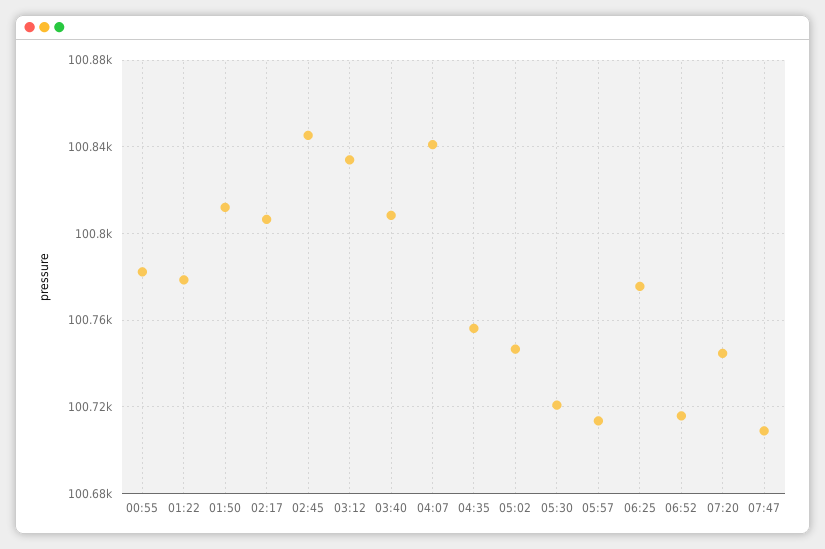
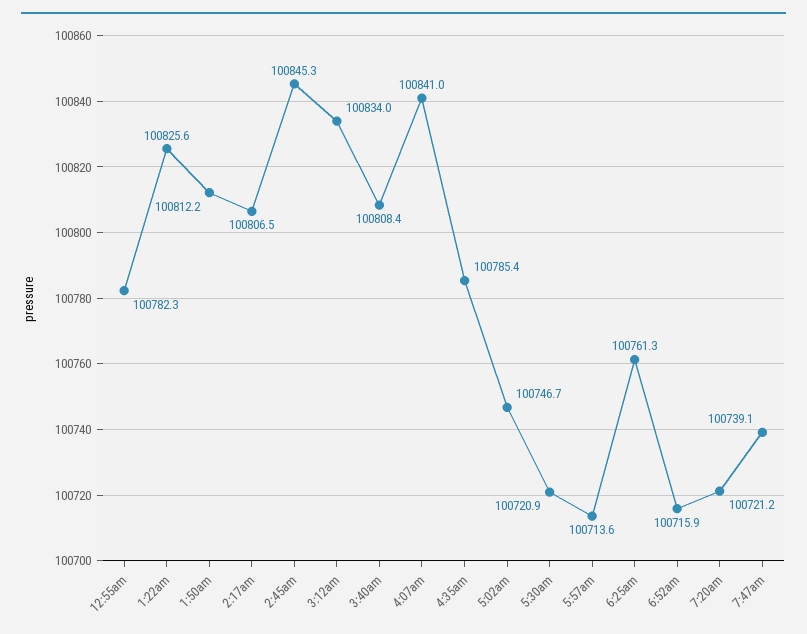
01:22: 100780 -> 100825.6
04:35: 100755 -> 100785.4
06:25: 100775 -> 100761.3
07:20: 100745 -> 100721.2
07:47: 100710 -> 100739.1

